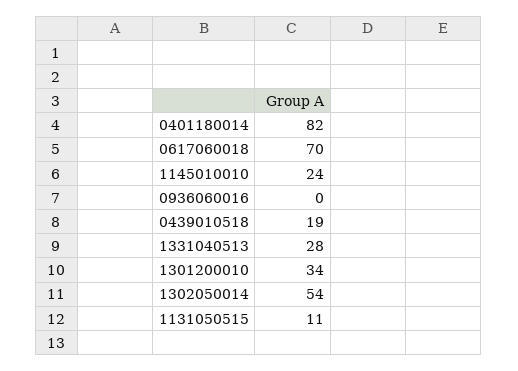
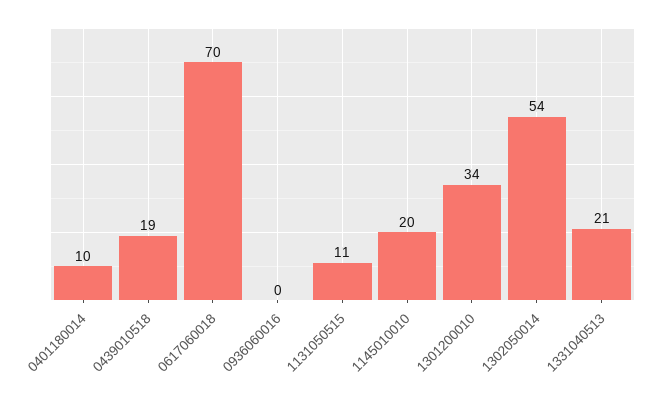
0401180014: 82 -> 10
1145010010: 24 -> 20
1331040513: 28 -> 21

